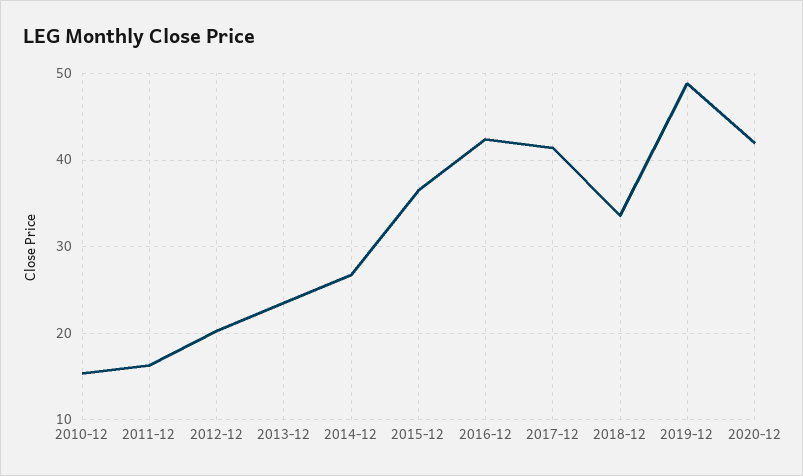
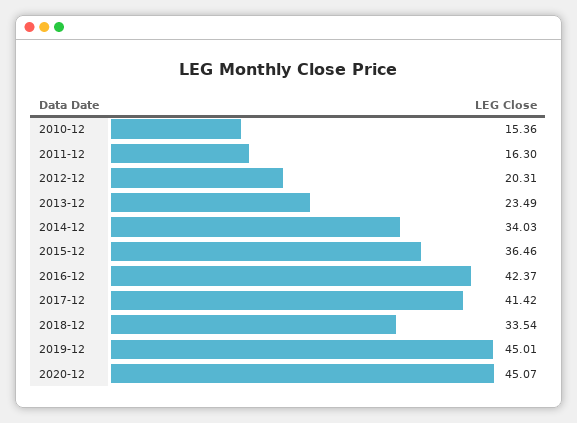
2014-12: 27 -> 34.03
2019-12: 49 -> 45.01
2020-12: 42 -> 45.07

